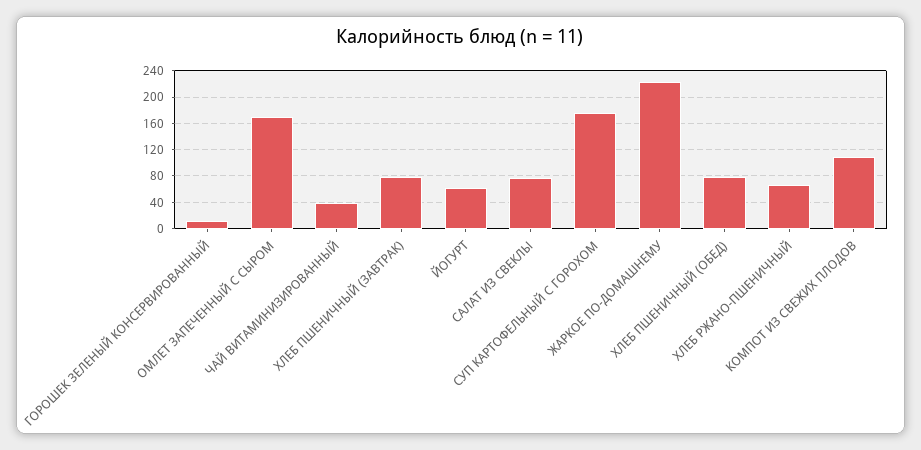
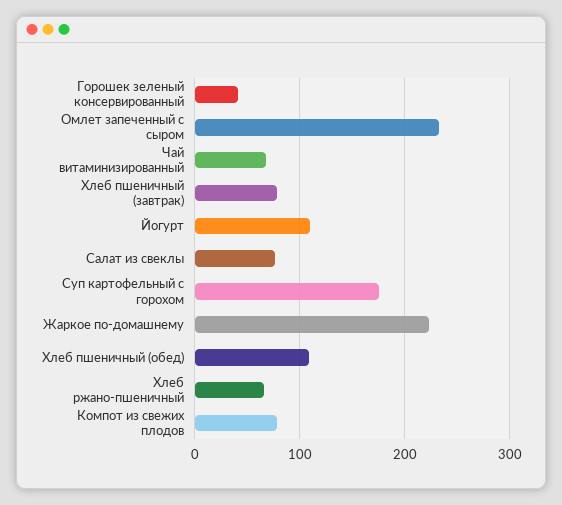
ГОРОШЕК ЗЕЛЕНЫЙ КОНСЕРВИРОВАННЫЙ: 10 -> 40
ОМЛЕТ ЗАПЕЧЕННЫЙ С СЫРОМ: 170 -> 230
ЧАЙ ВИТАМИНИЗИРОВАННЫЙ: 40 -> 70
ЙОГУРТ: 60 -> 110
ХЛЕБ ПШЕНИЧНЫЙ (ОБЕД): 80 -> 110
КОМПОТ ИЗ СВЕЖИХ ПЛОДОВ: 110 -> 80

